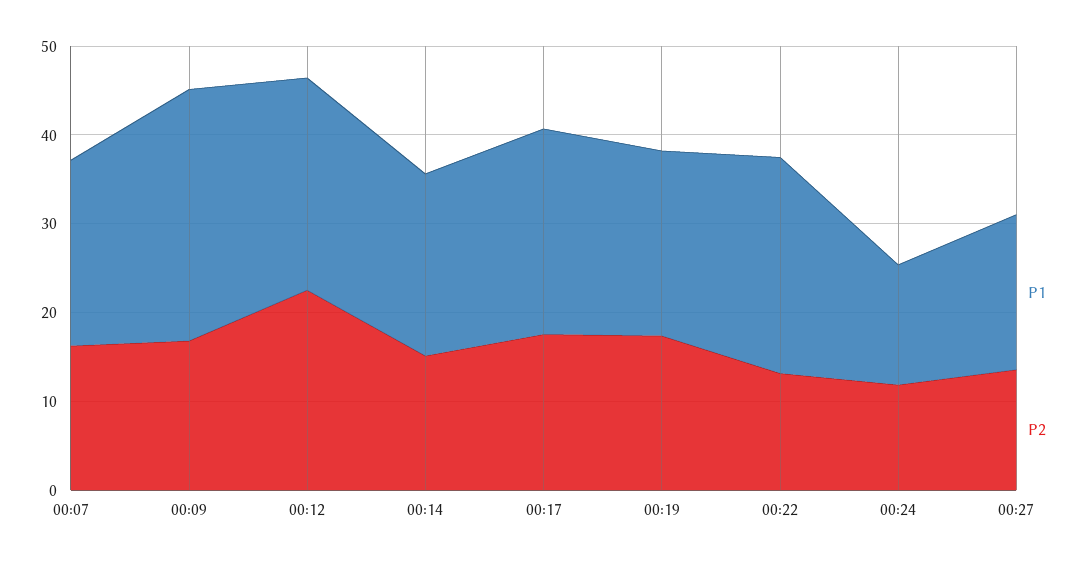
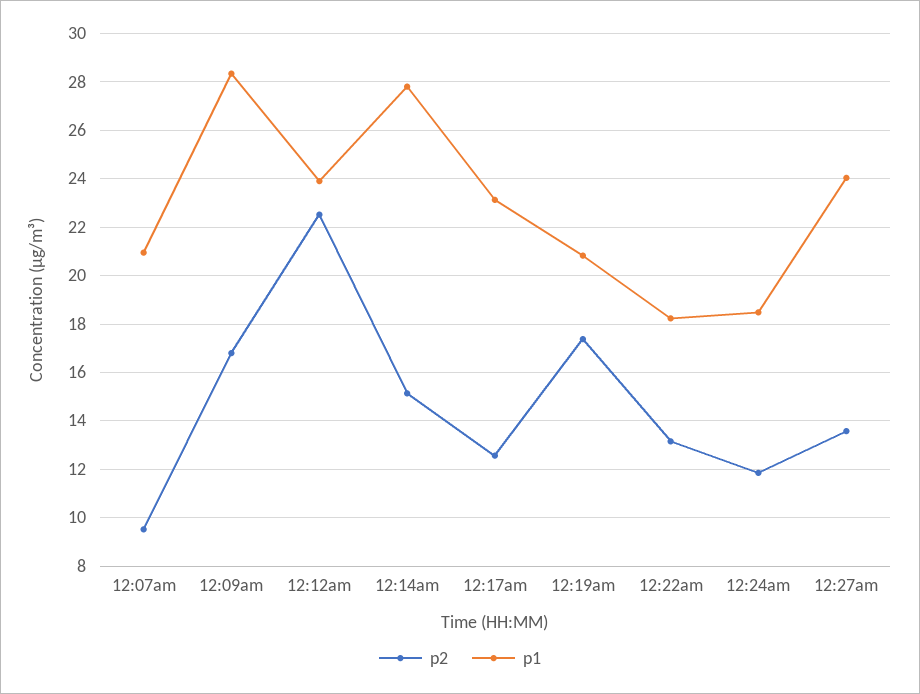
P2, 00:07: 16 -> 9.5
P1, 00:14: 20 -> 27.75
P2, 00:17: 18 -> 12.5
P1, 00:22: 24 -> 18.25
P1, 00:24: 14 -> 18.5
P1, 00:27: 18 -> 24

